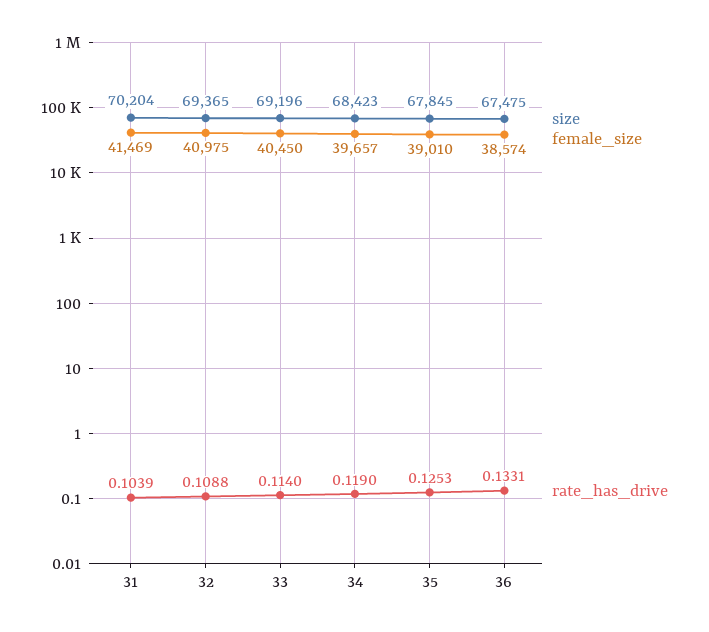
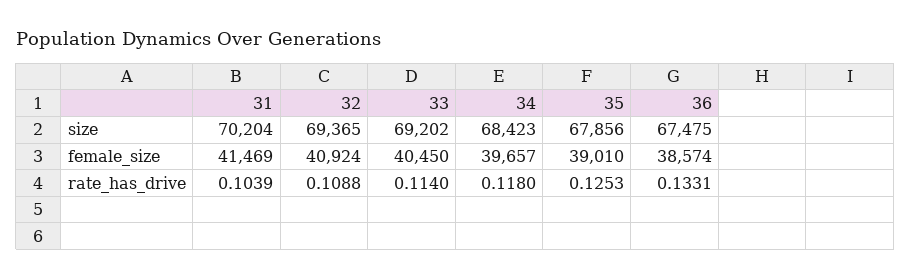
female_size, 32: 40975 -> 40924
size, 33: 69196 -> 69202
rate_has_drive, 34: 0.119 -> 0.118
size, 35: 67845 -> 67856

